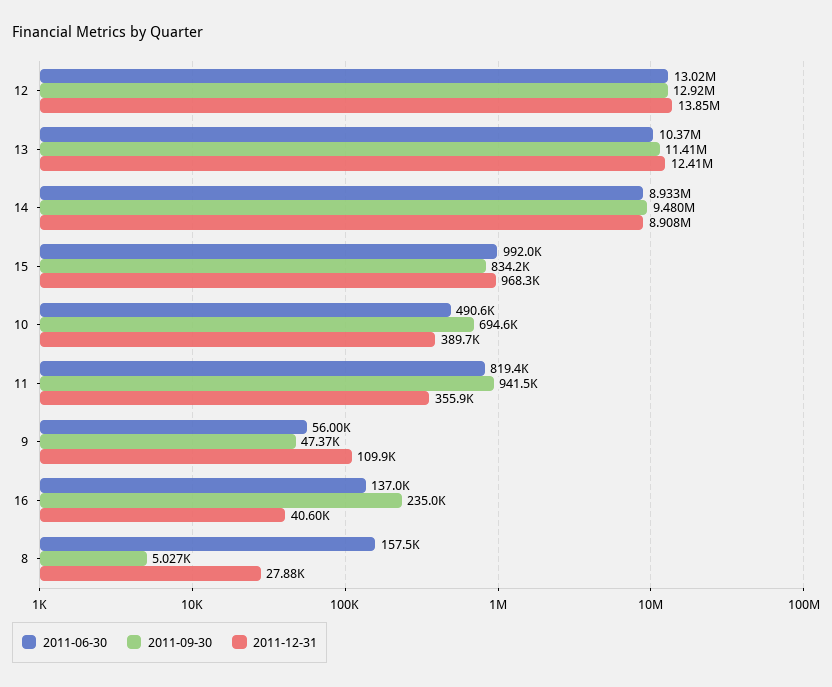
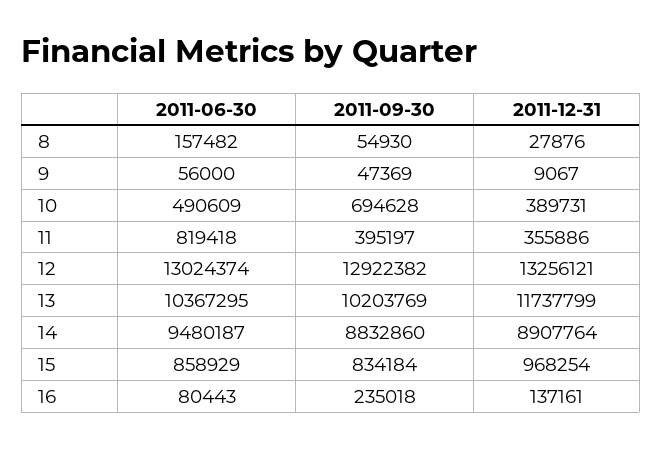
2011-12-31, 12: 13850000 -> 13256121
2011-09-30, 13: 11410000 -> 10203769
2011-12-31, 13: 12410000 -> 11737799
2011-06-30, 14: 8933000 -> 9480187
2011-09-30, 14: 9480000 -> 8832860
2011-06-30, 15: 992000 -> 858929
2011-09-30, 11: 941500 -> 395197
2011-12-31, 9: 109900 -> 9067
2011-06-30, 16: 137000 -> 80443
2011-12-31, 16: 40600 -> 137161
2011-09-30, 8: 5027 -> 54930

